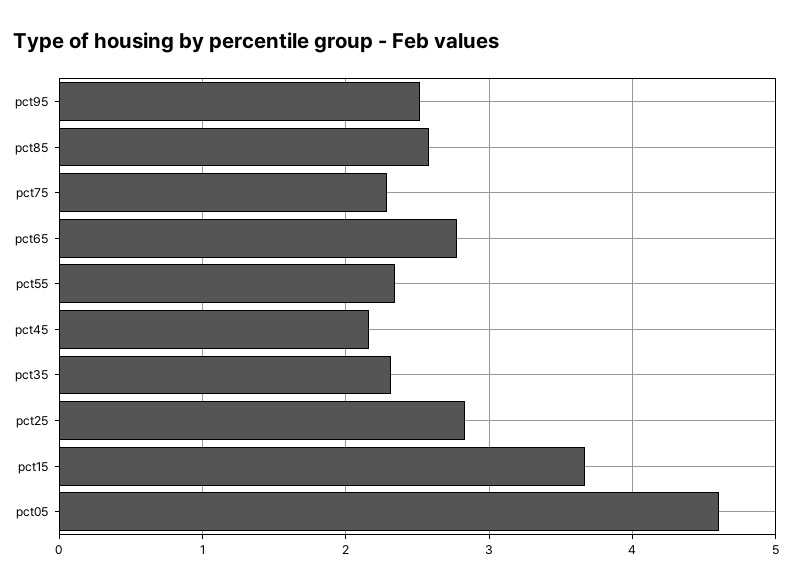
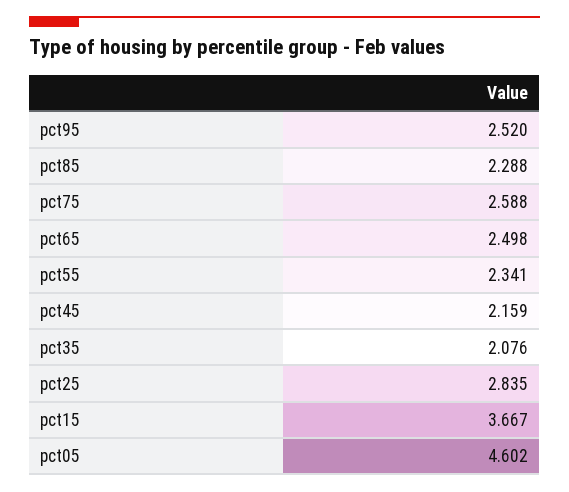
pct85: 2.6 -> 2.288
pct75: 2.3 -> 2.588
pct65: 2.8 -> 2.498
pct35: 2.3 -> 2.076

